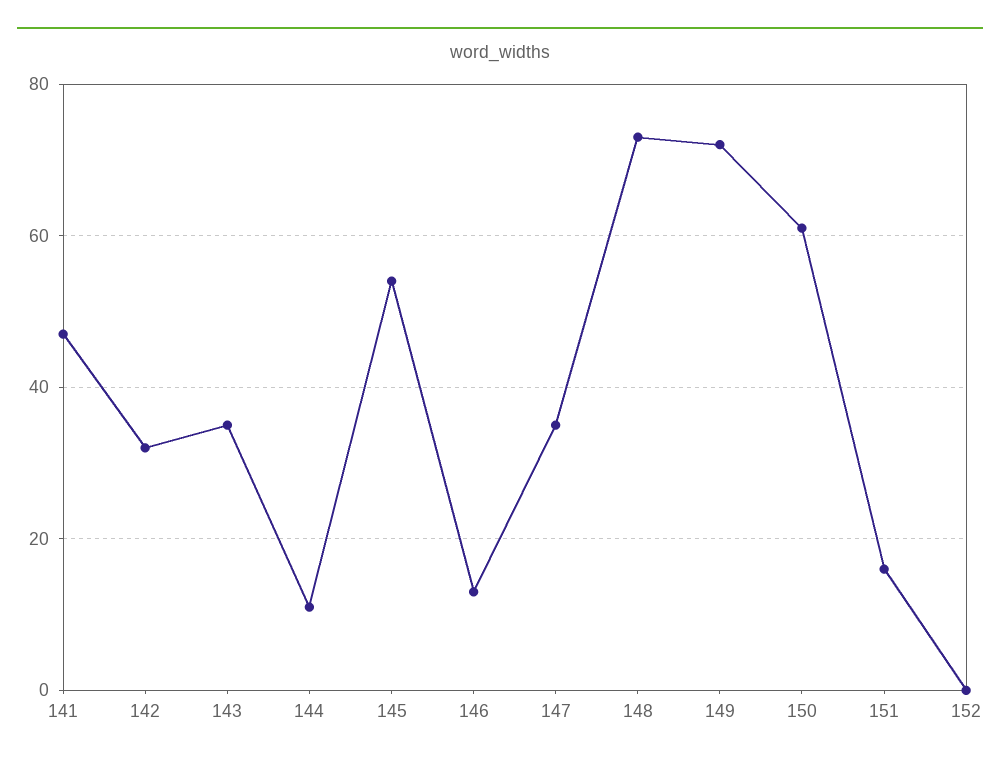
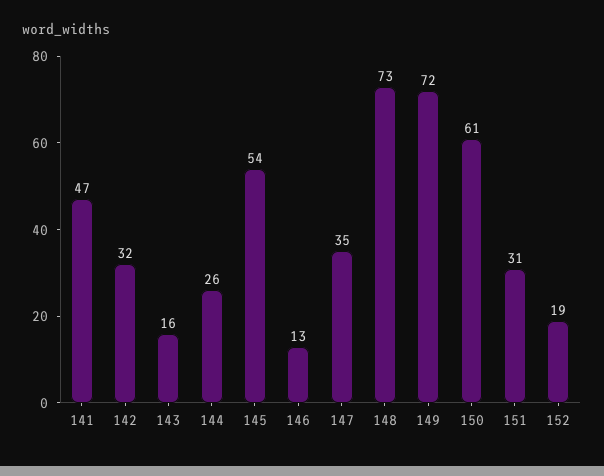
143: 35 -> 16
144: 10 -> 26
151: 15 -> 31
152: 0 -> 19

